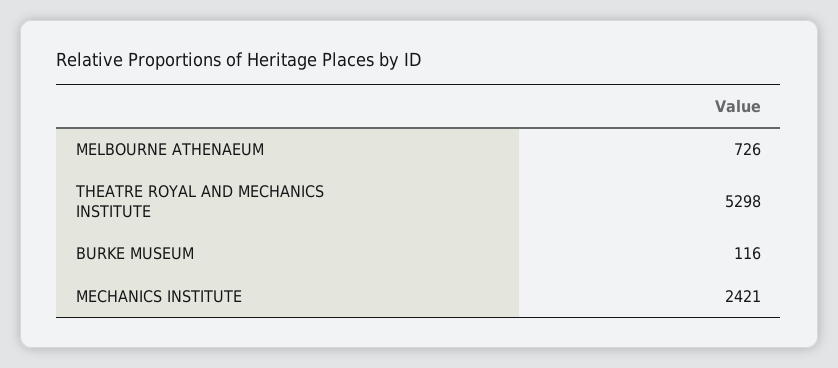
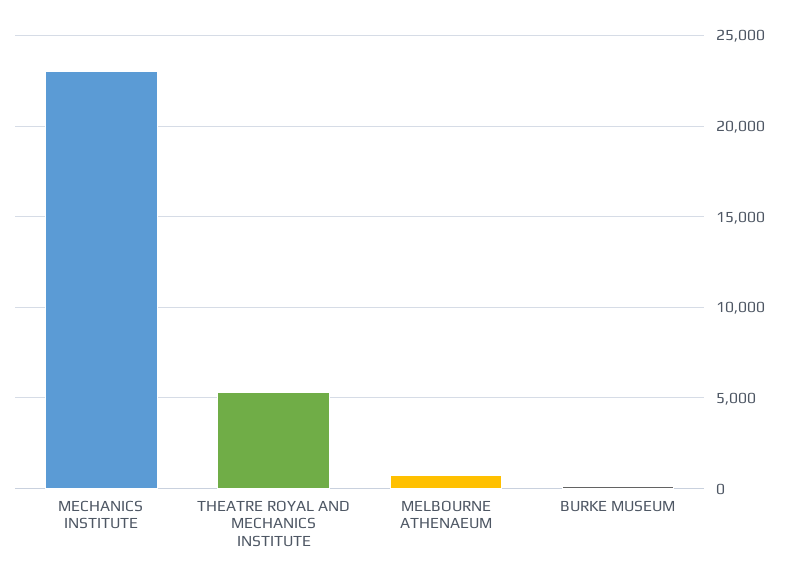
MECHANICS INSTITUTE: 2421 -> 23000

